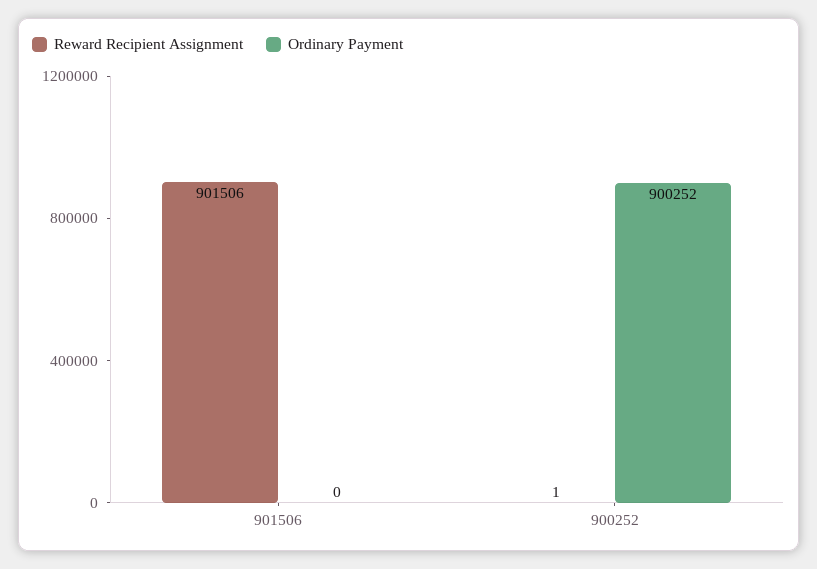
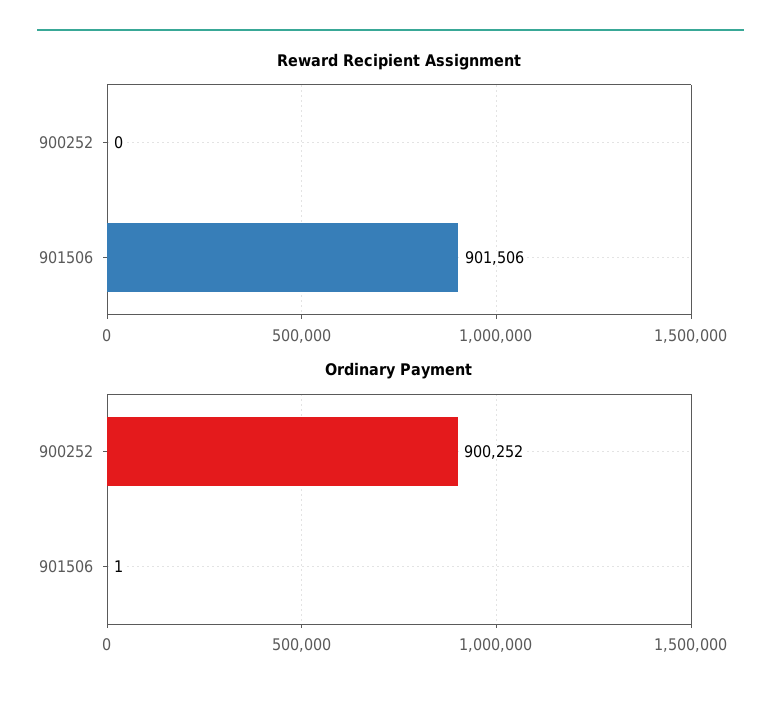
Ordinary Payment, 901506: 0 -> 1
Reward Recipient Assignment, 900252: 1 -> 0

